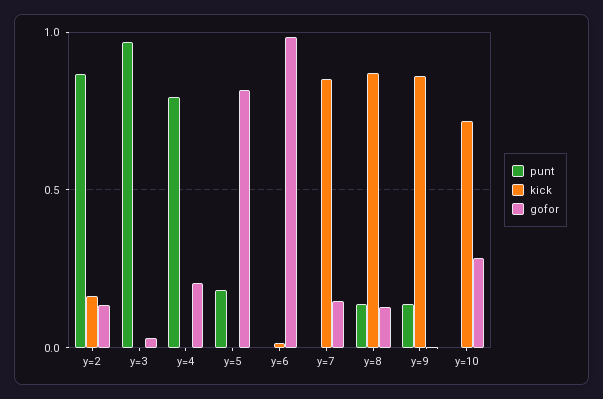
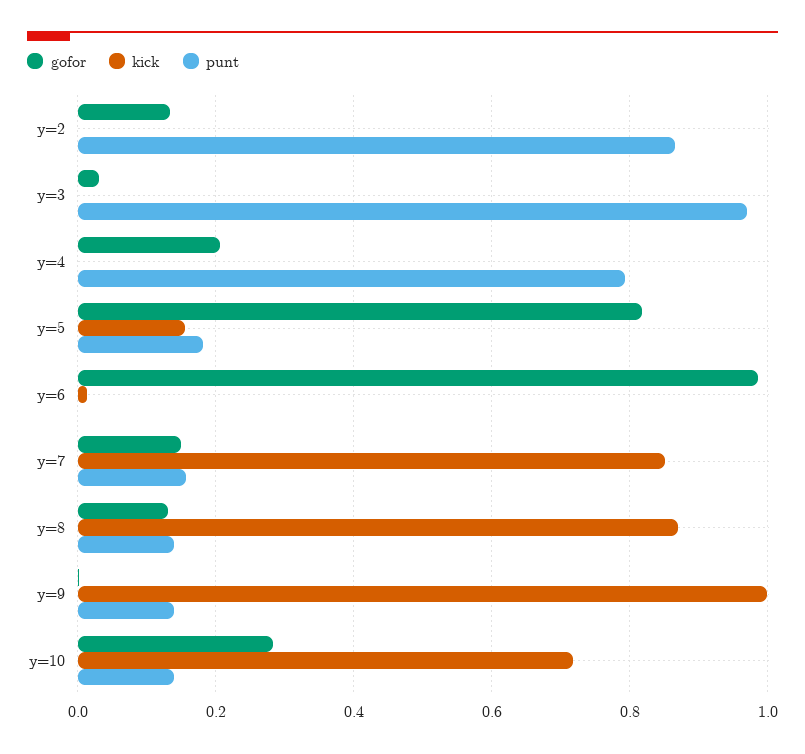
kick, y=2: 0.15 -> 0
kick, y=5: 0 -> 0.16
punt, y=7: 0 -> 0.16
kick, y=9: 0.85 -> 1
punt, y=10: 0 -> 0.14

